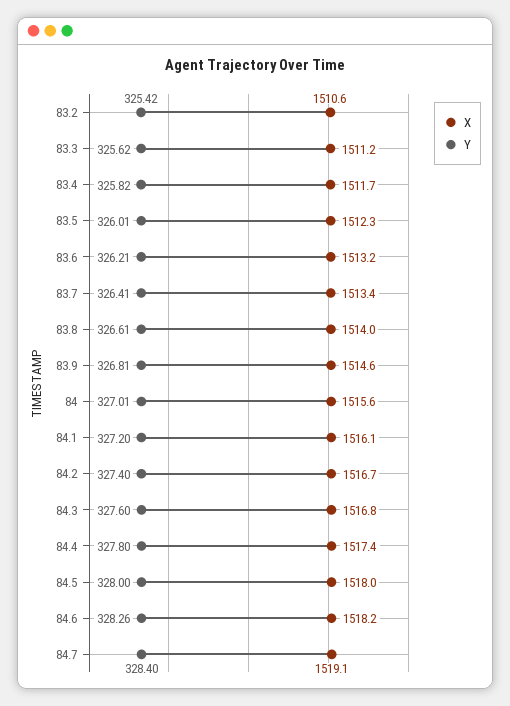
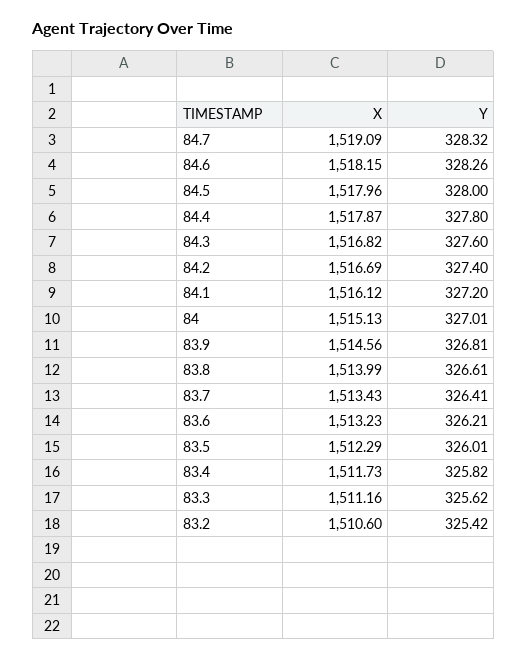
X, 84: 1515.6 -> 1515.13
X, 84.4: 1517.4 -> 1517.87
Y, 84.7: 328.4 -> 328.32

